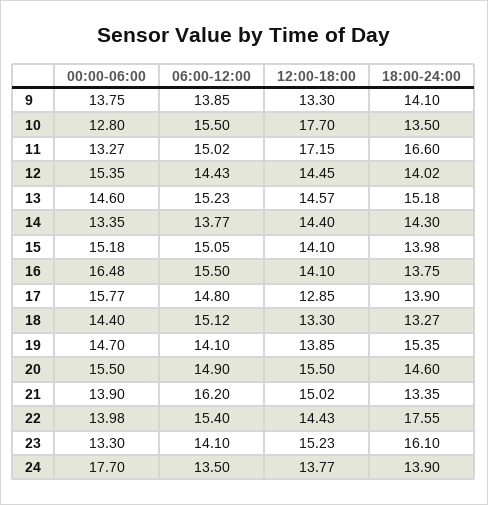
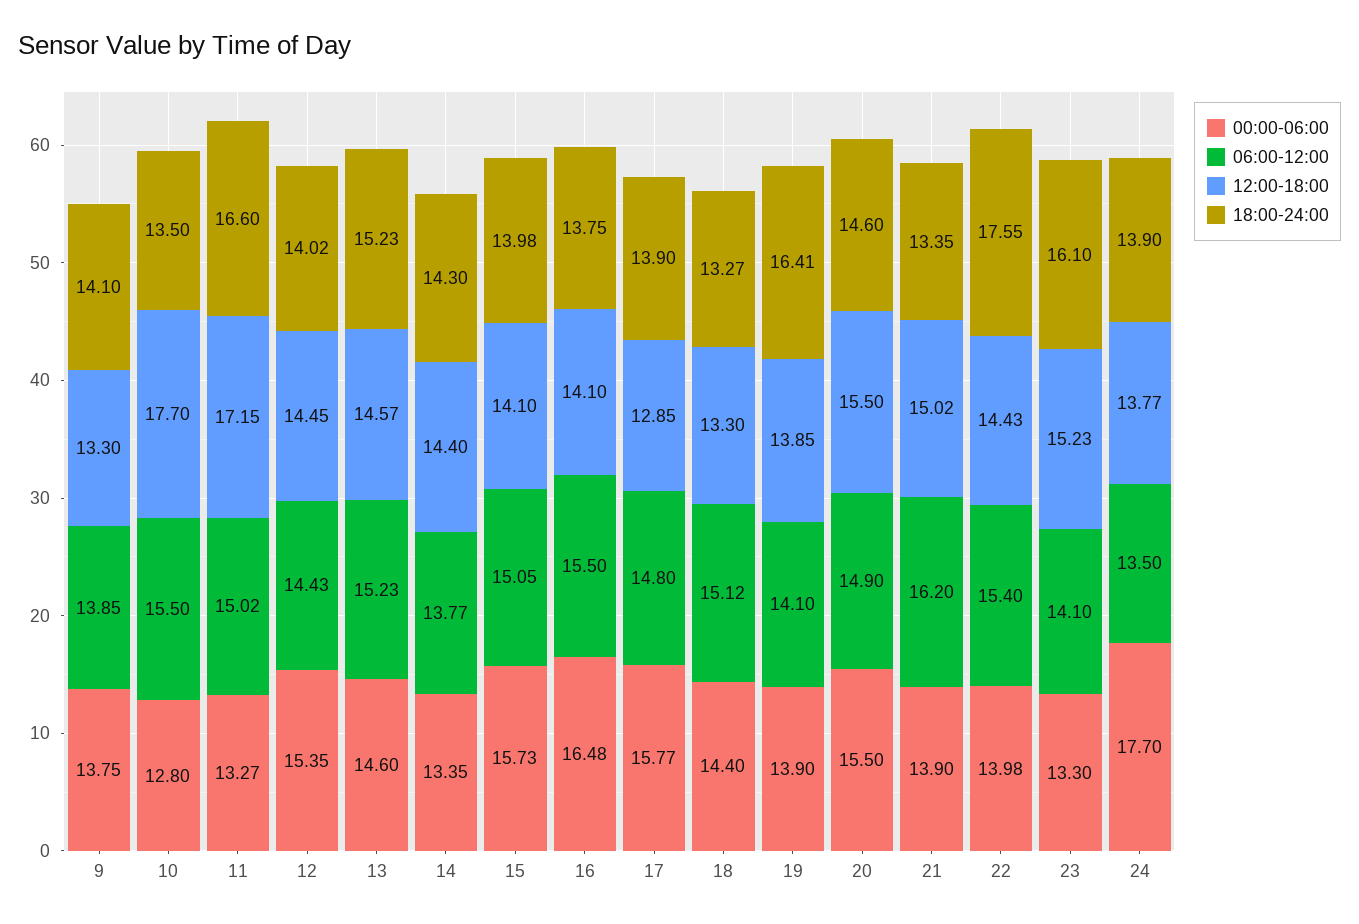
18:00-24:00, 13: 15.18 -> 15.23
00:00-06:00, 15: 15.18 -> 15.73
00:00-06:00, 19: 14.7 -> 13.9
18:00-24:00, 19: 15.35 -> 16.41

